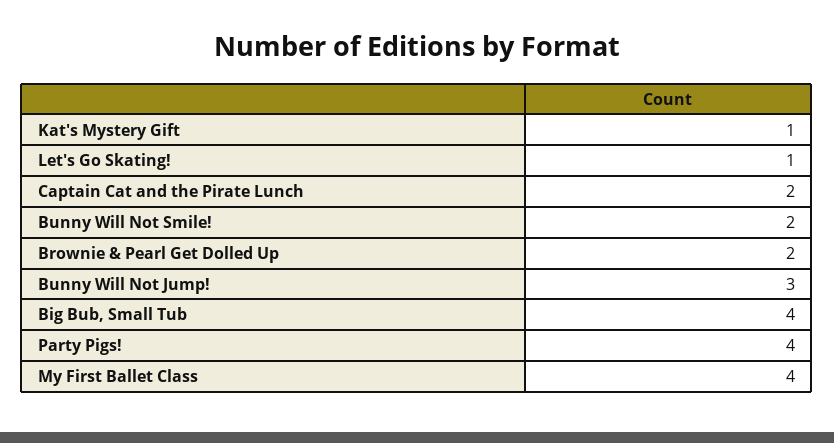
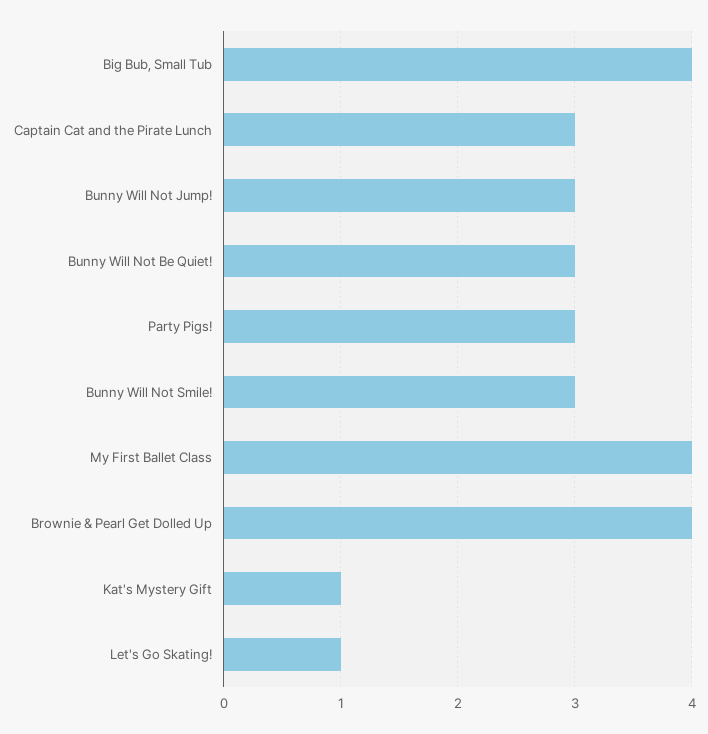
Captain Cat and the Pirate Lunch: 2 -> 3
Bunny Will Not Smile!: 2 -> 3
Brownie & Pearl Get Dolled Up: 2 -> 4
Party Pigs!: 4 -> 3
Bunny Will Not Be Quiet!: none -> 3

